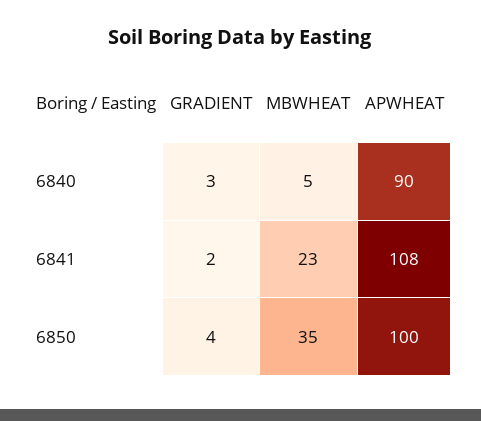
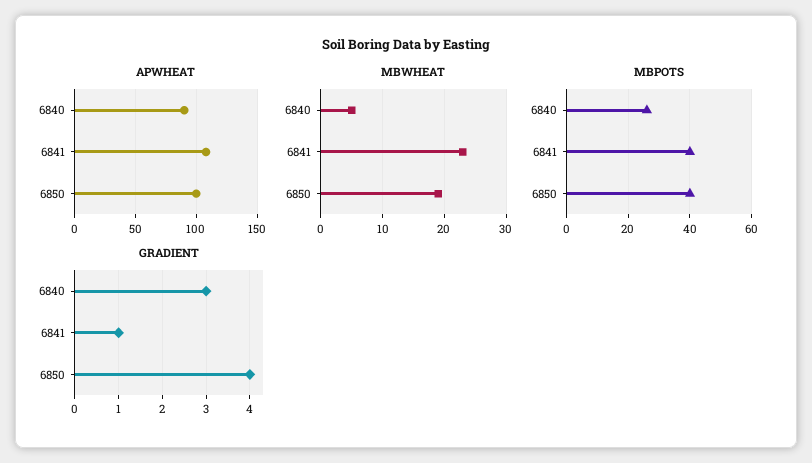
GRADIENT, 6841: 2 -> 1
MBWHEAT, 6850: 35 -> 19
MBPOTS, 6840: none -> 25
MBPOTS, 6841: none -> 40
MBPOTS, 6850: none -> 40

